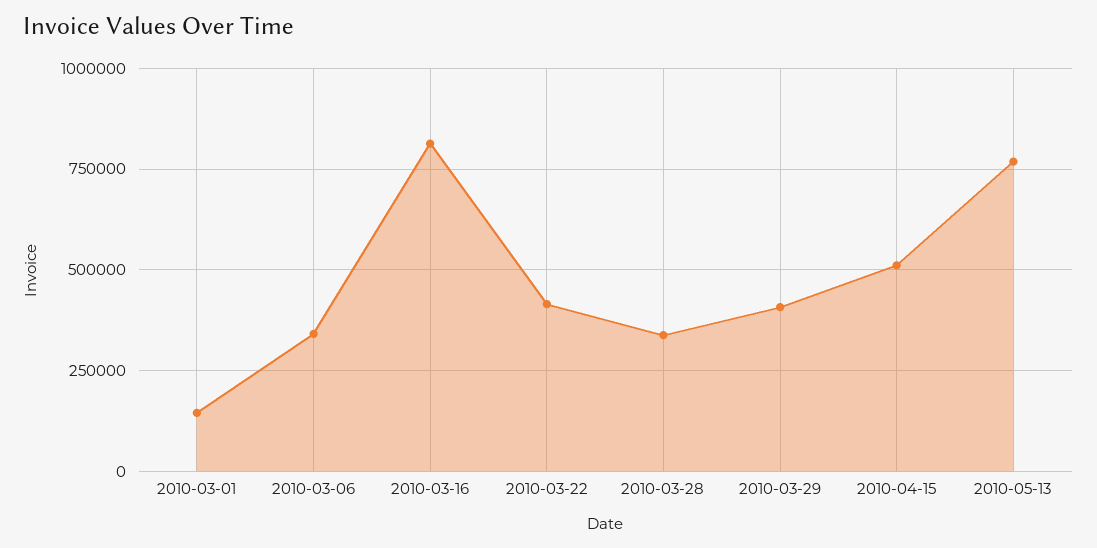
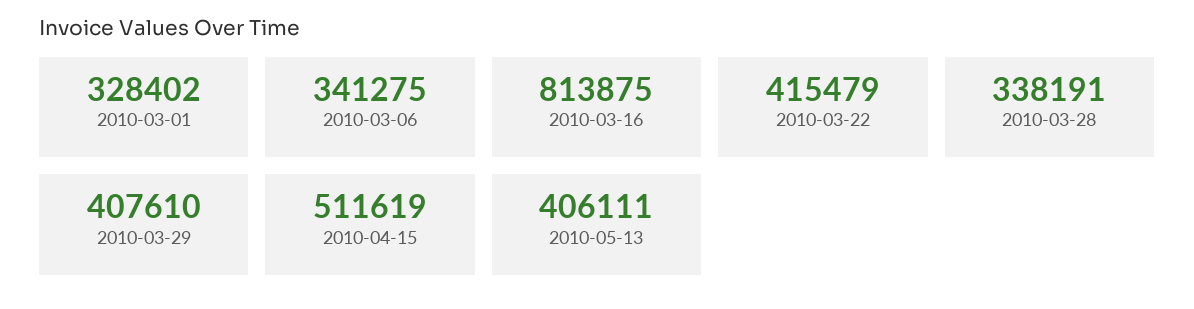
2010-03-01: 150000 -> 328402
2010-05-13: 775000 -> 406111

